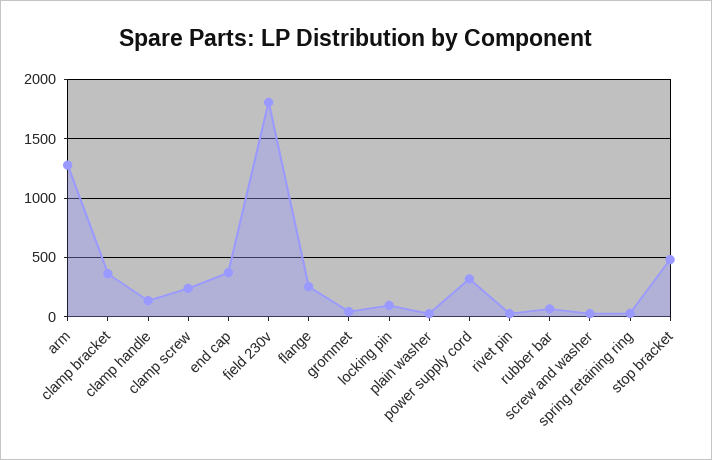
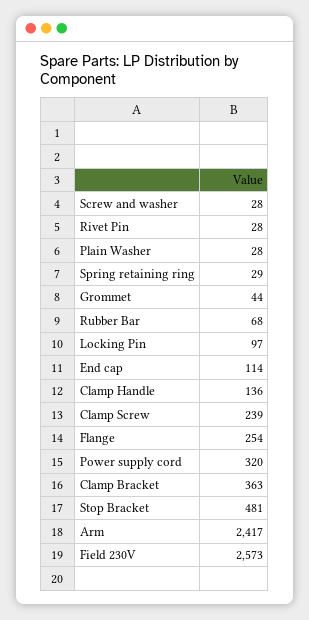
arm: 1300 -> 2417
end cap: 400 -> 114
field 230v: 1800 -> 2573

